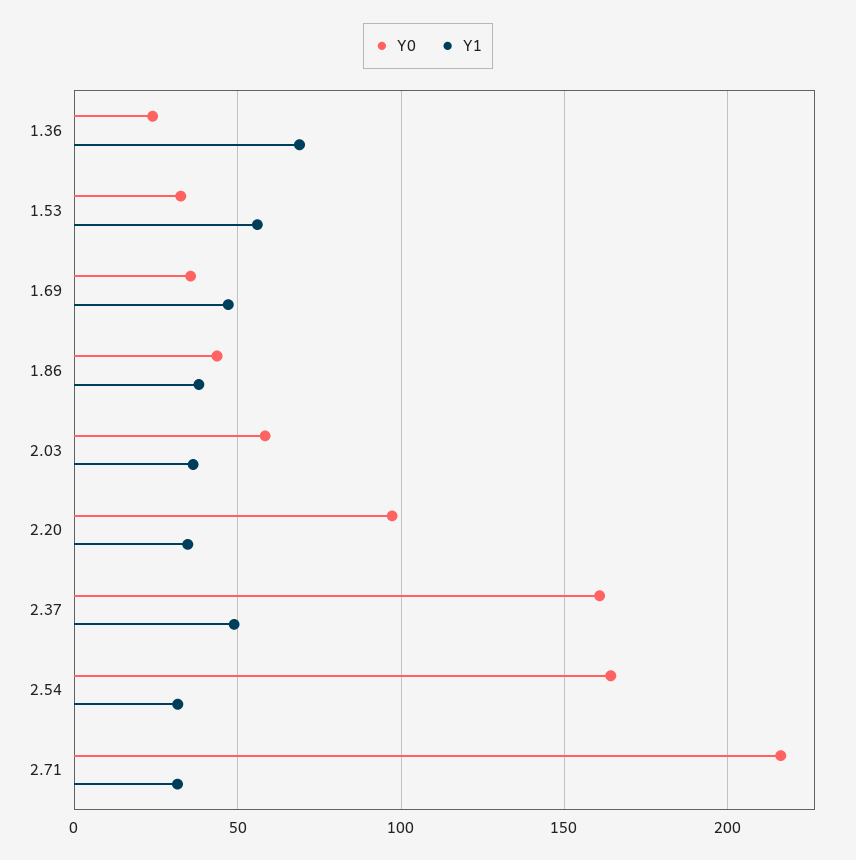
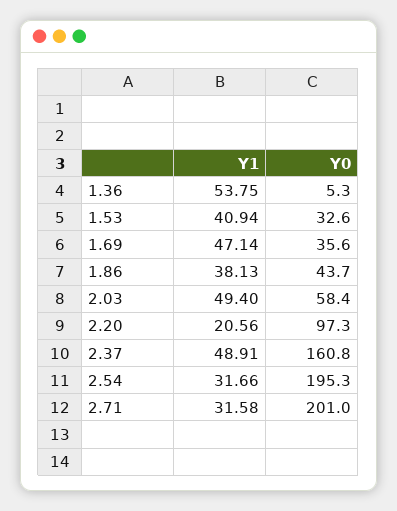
Y0, 1.36: 25 -> 5.3
Y1, 1.36: 70 -> 53.75
Y1, 1.53: 55 -> 40.94
Y1, 2.03: 35 -> 49.4
Y1, 2.20: 35 -> 20.56
Y0, 2.54: 165 -> 195.3
Y0, 2.71: 215 -> 201

